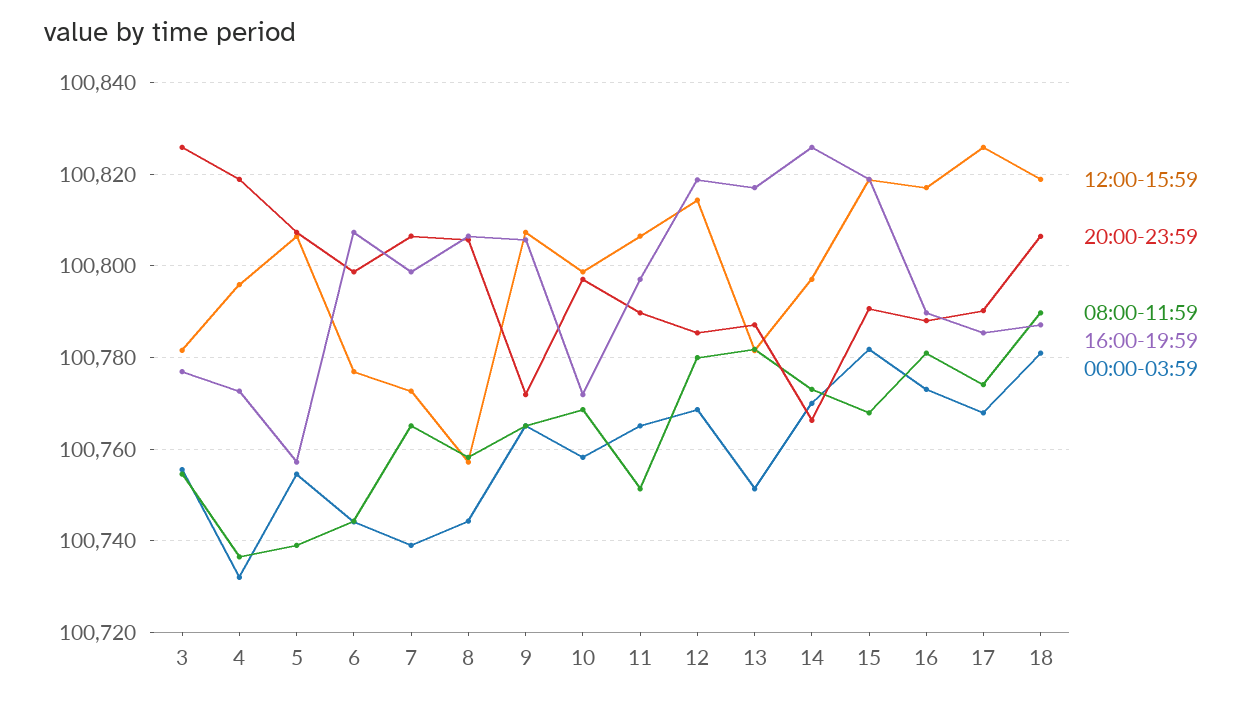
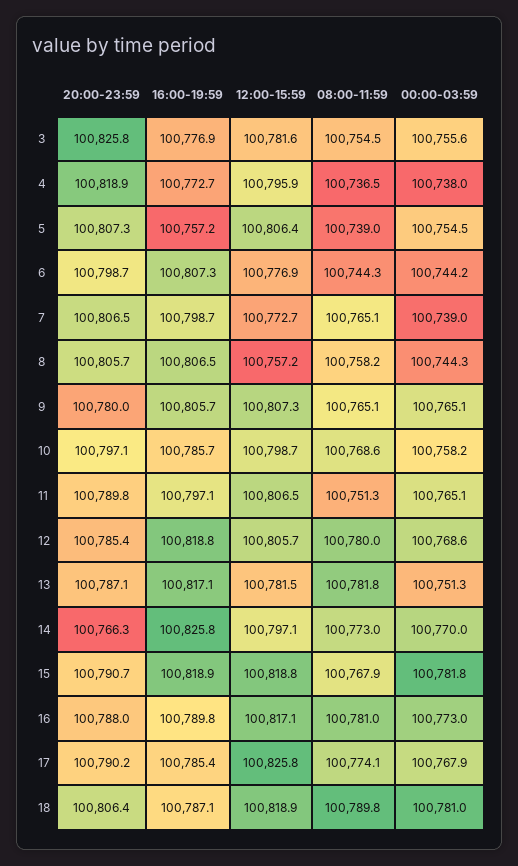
00:00-03:59, 4: 100732 -> 100738
20:00-23:59, 9: 100772 -> 100780
16:00-19:59, 10: 100772 -> 100785.7
12:00-15:59, 12: 100814 -> 100805.7

